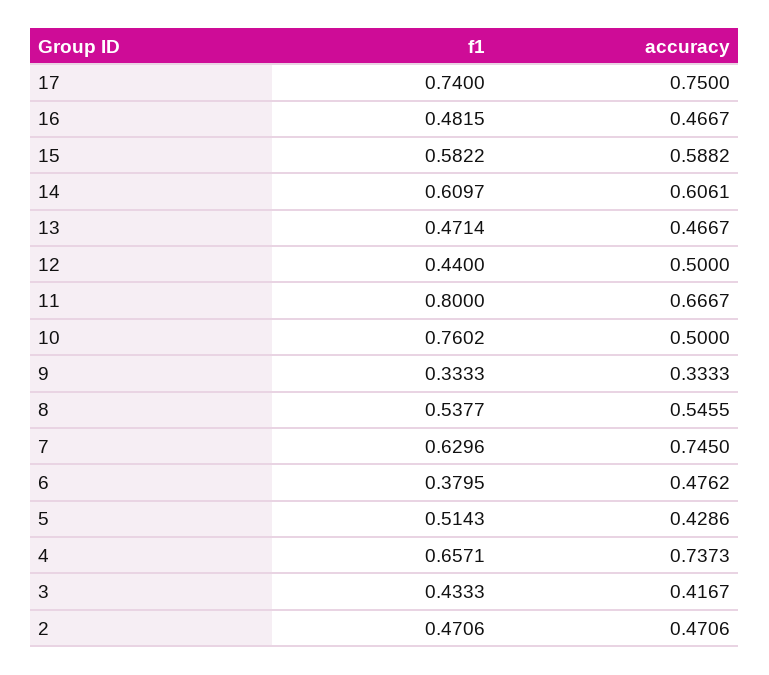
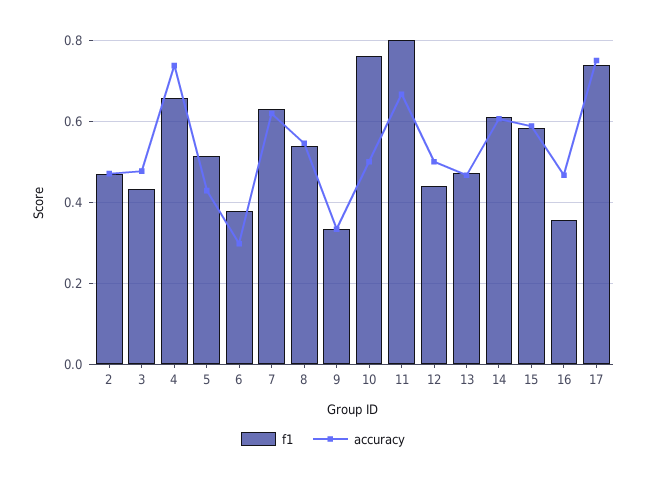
f1, 16: 0.4815 -> 0.36
accuracy, 7: 0.745 -> 0.62
accuracy, 6: 0.4762 -> 0.3
accuracy, 3: 0.4167 -> 0.48

